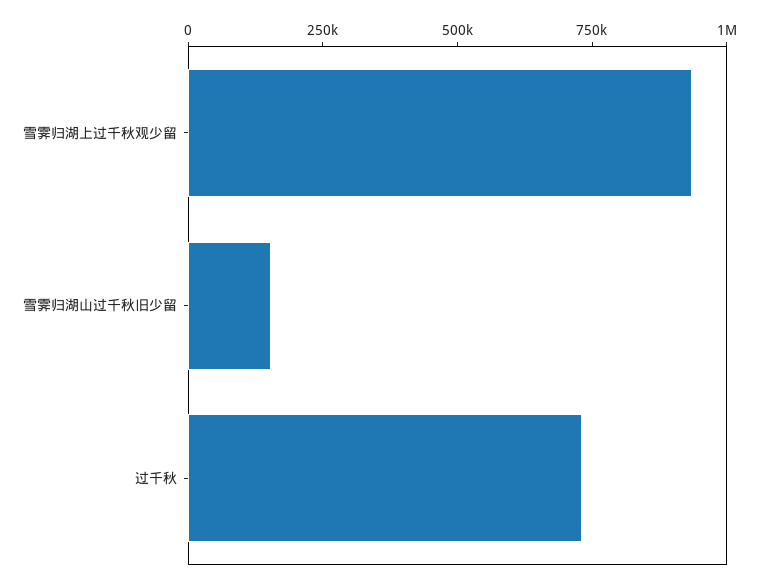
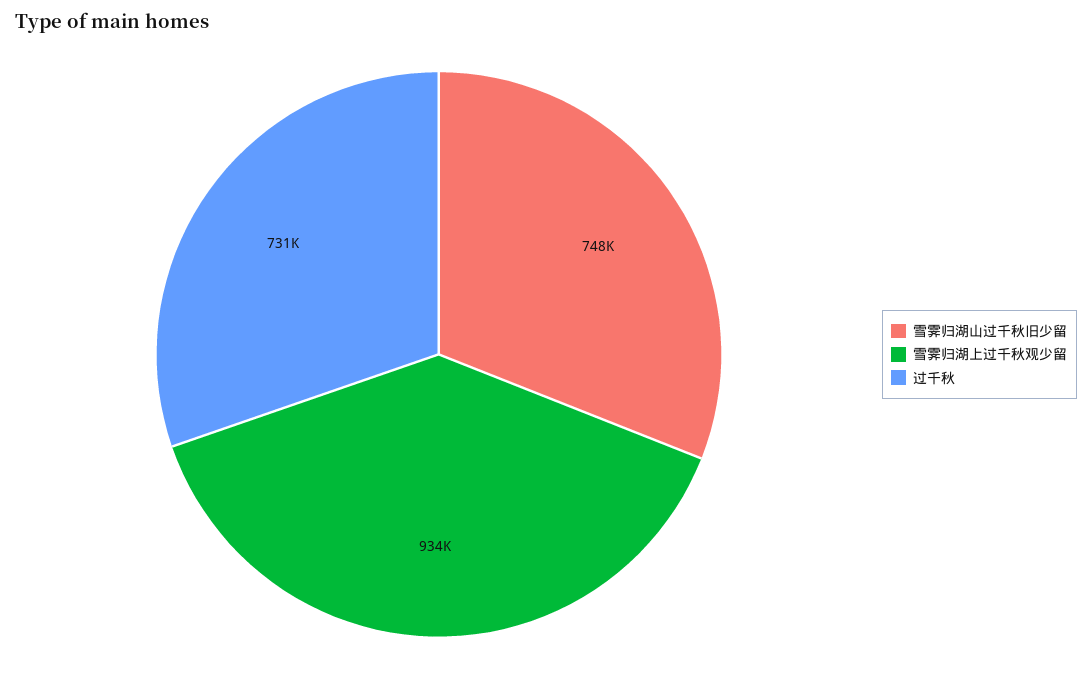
雪霁归湖山过千秋旧少留: 150000 -> 748000

